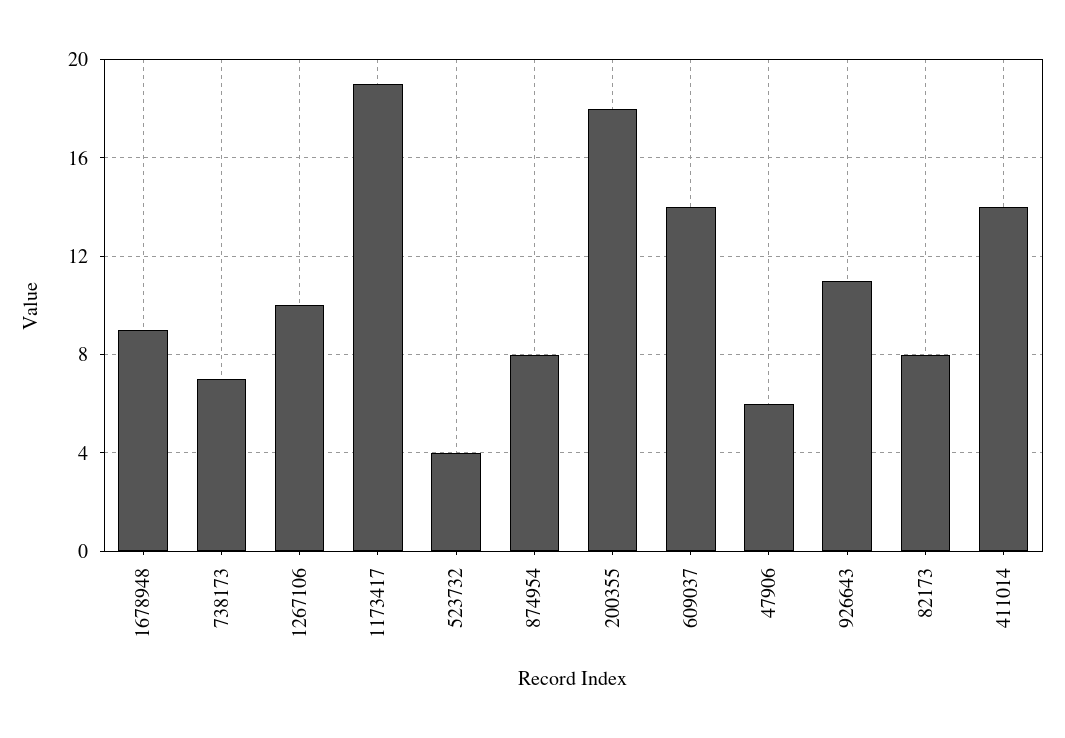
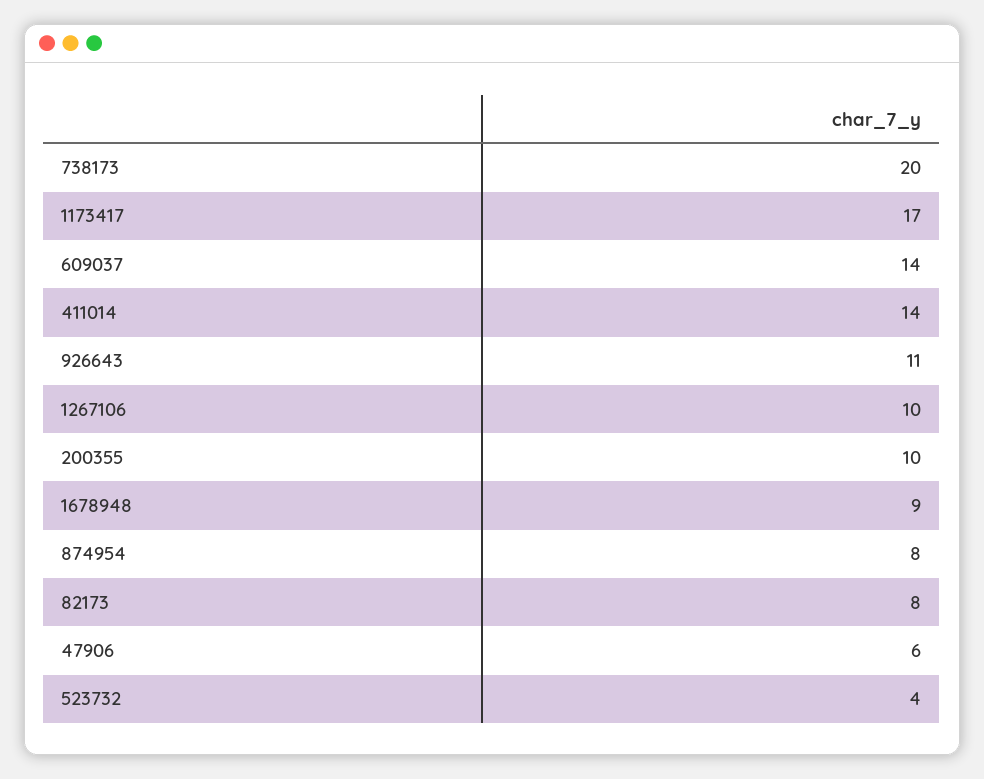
738173: 7 -> 20
1173417: 19 -> 17
200355: 18 -> 10

